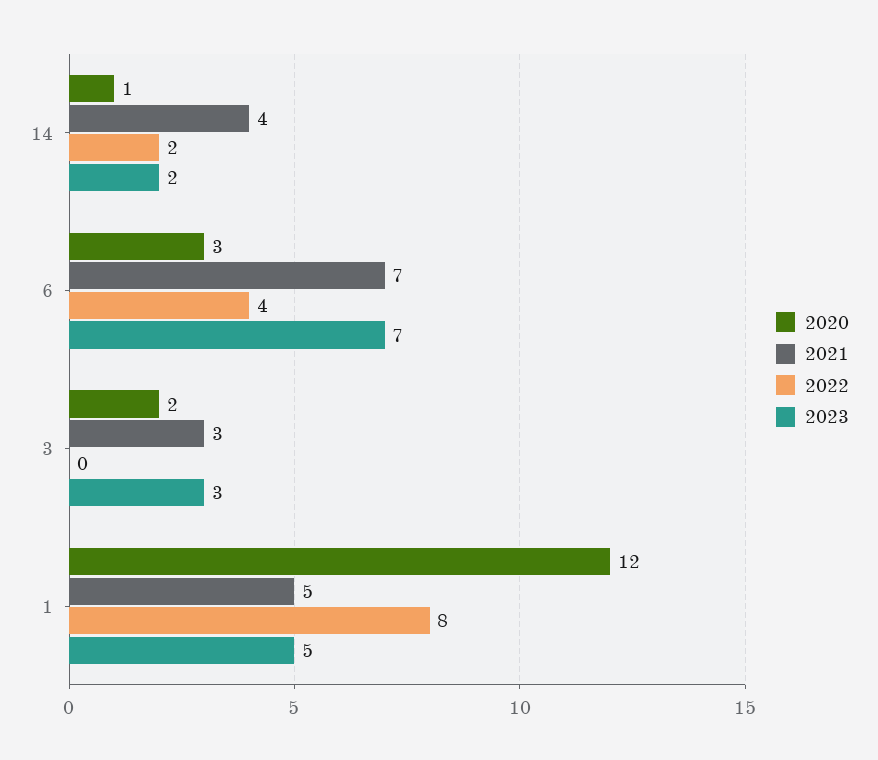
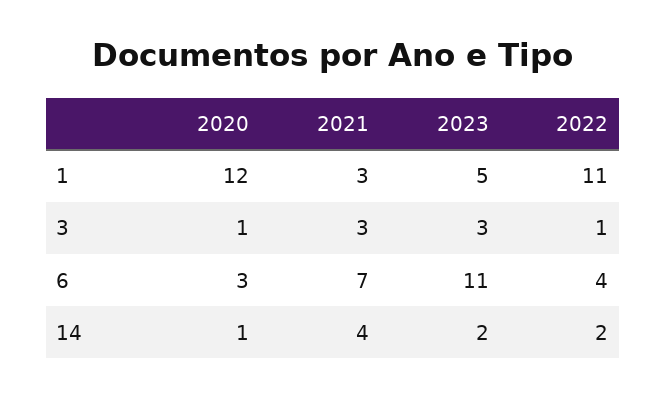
2023, 6: 7 -> 11
2020, 3: 2 -> 1
2022, 3: 0 -> 1
2021, 1: 5 -> 3
2022, 1: 8 -> 11

